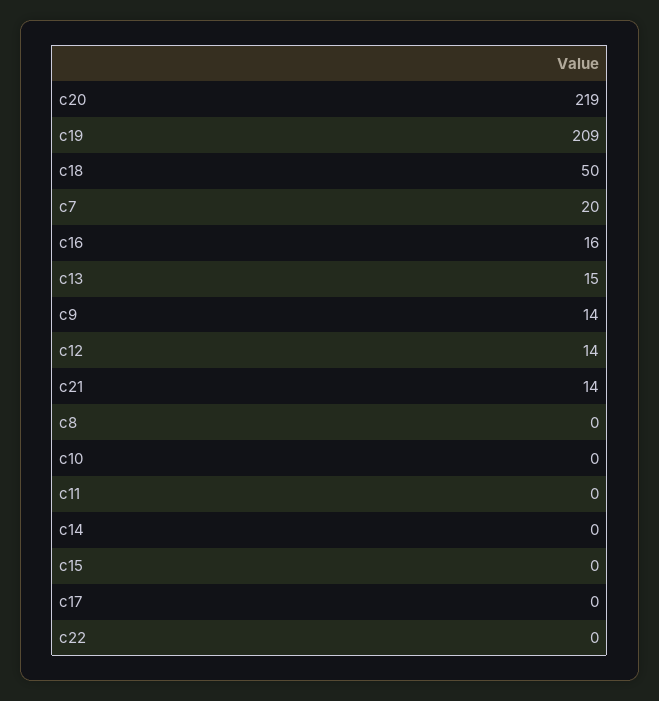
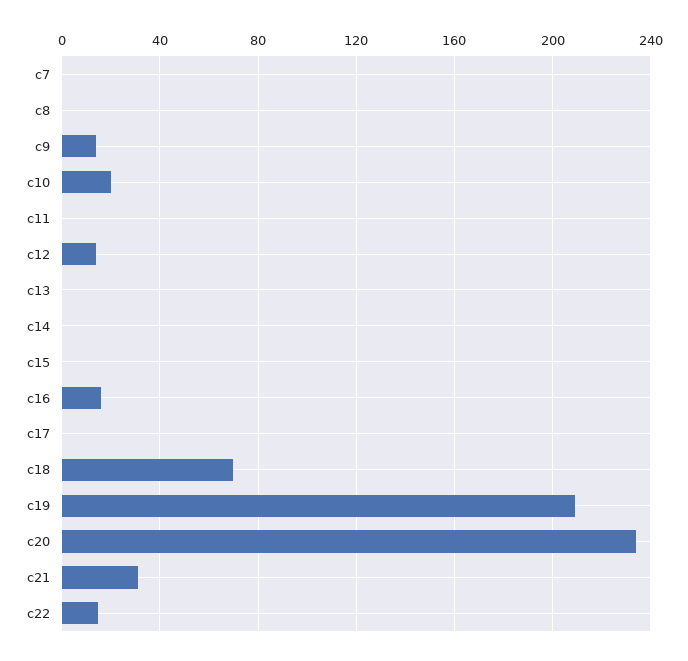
c20: 219 -> 235
c18: 50 -> 70
c7: 20 -> 0
c13: 15 -> 0
c21: 14 -> 30
c10: 0 -> 20
c22: 0 -> 15

